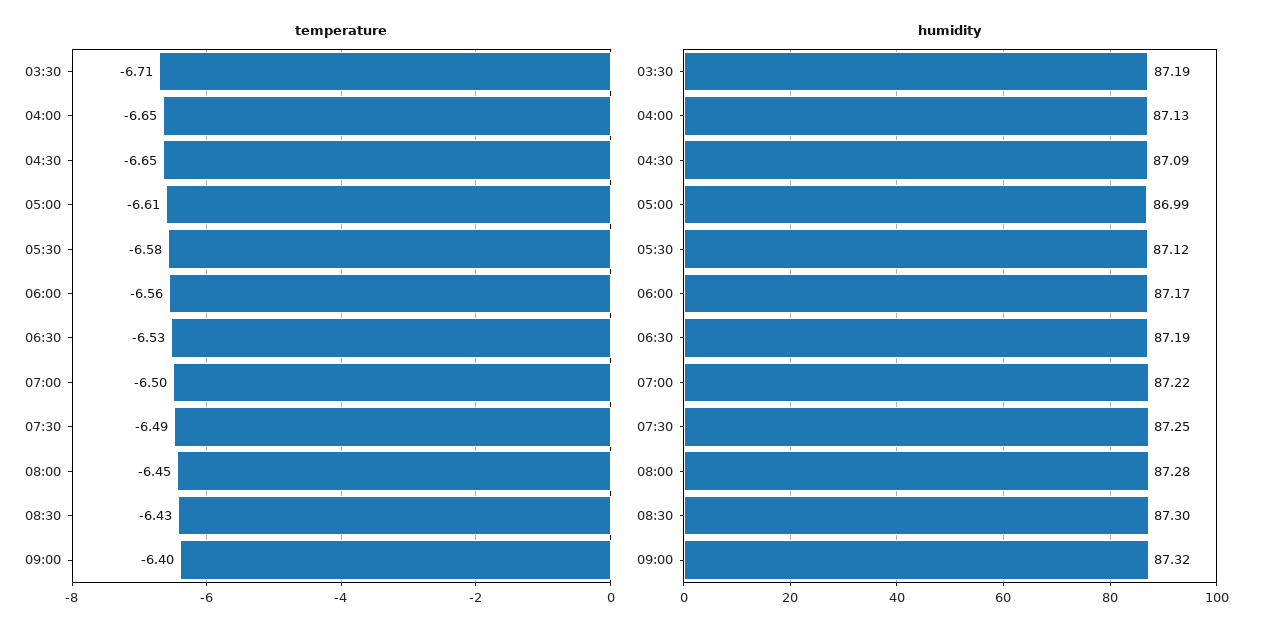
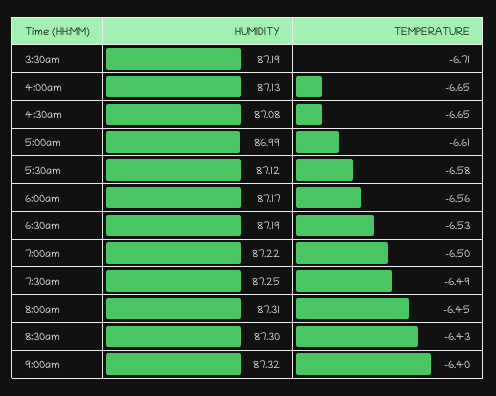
humidity, 04:30: 87.09 -> 87.08
humidity, 08:00: 87.28 -> 87.31

